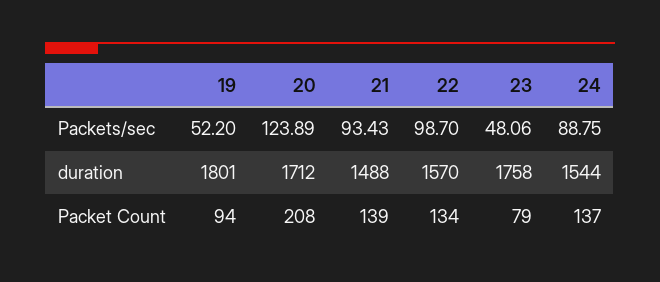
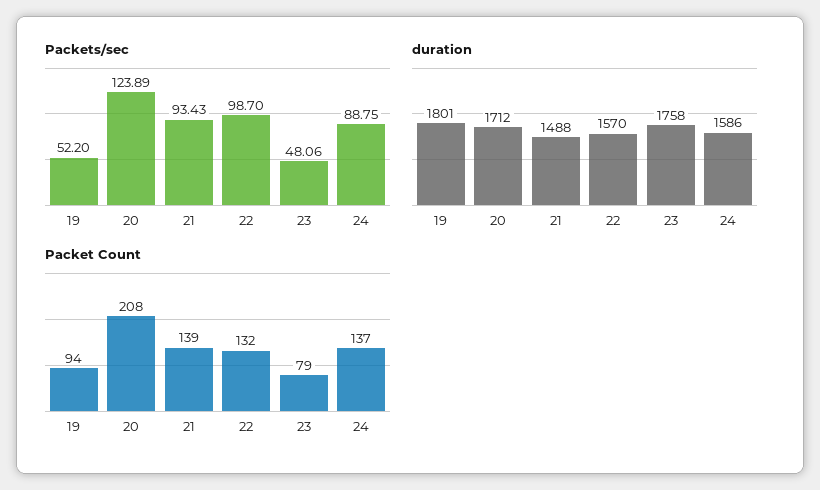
duration, 24: 1544 -> 1586
Packet Count, 22: 134 -> 132

